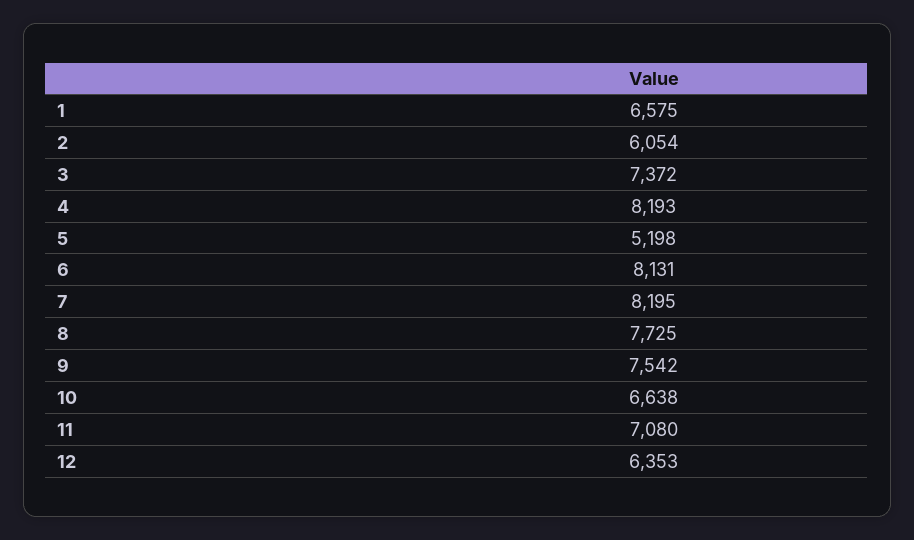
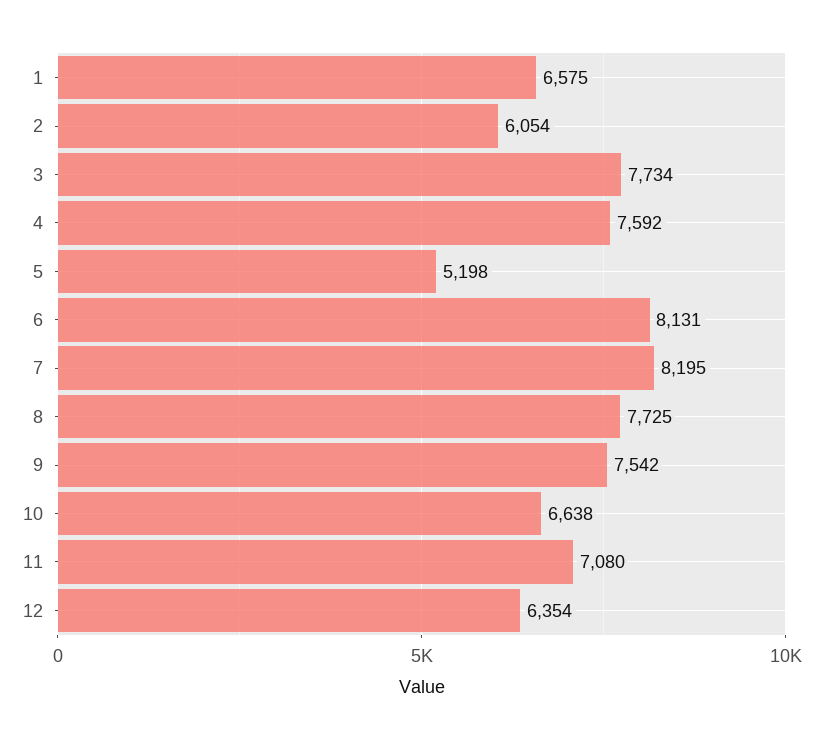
3: 7372 -> 7734
4: 8193 -> 7592
12: 6353 -> 6354

